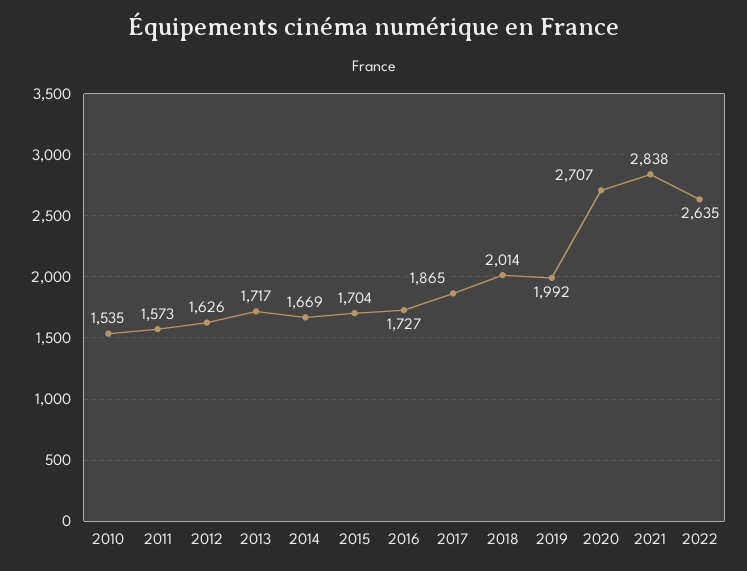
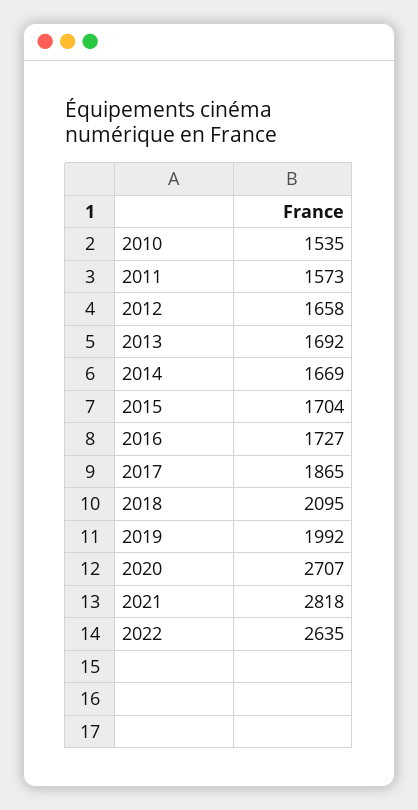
2012: 1626 -> 1658
2013: 1717 -> 1692
2018: 2014 -> 2095
2021: 2838 -> 2818

